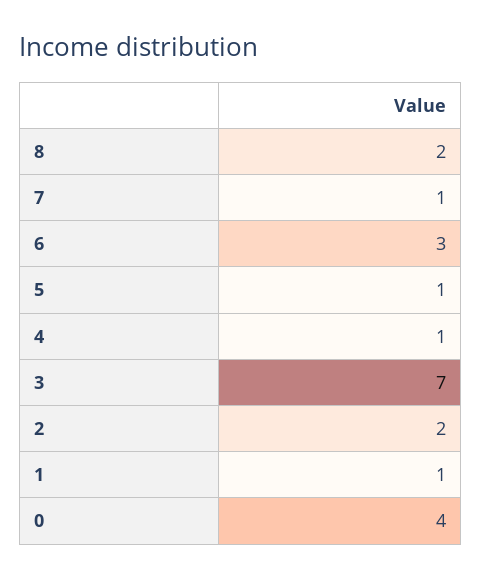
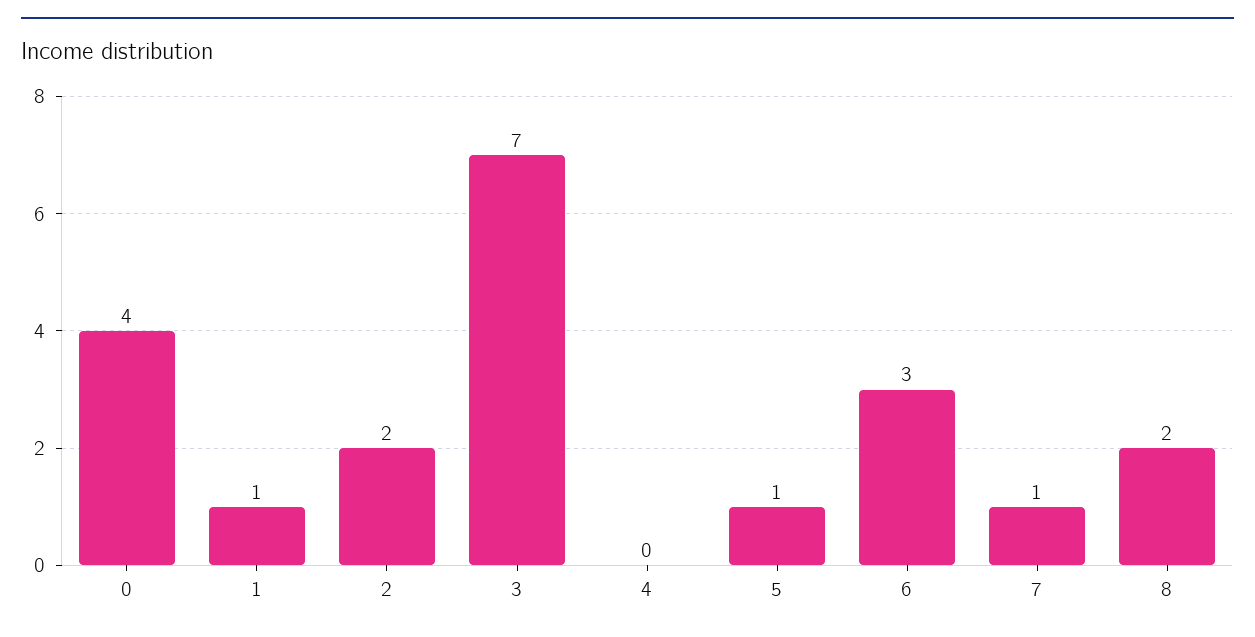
4: 1 -> 0

